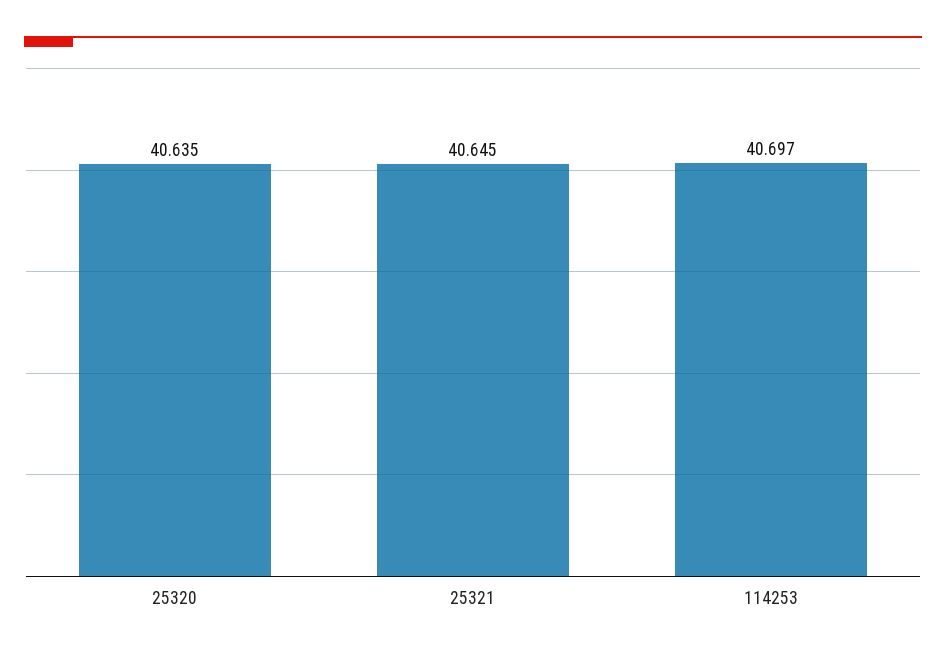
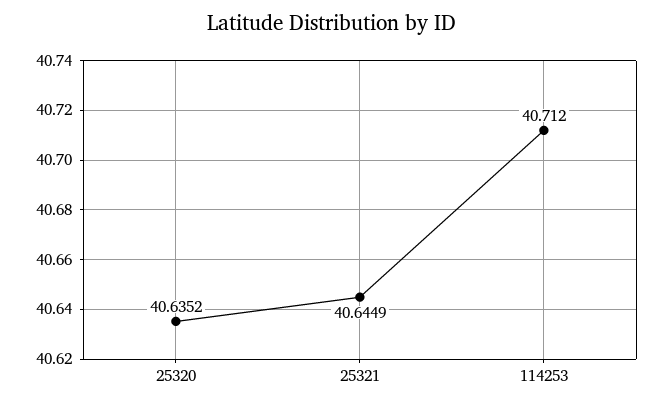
114253: 40.697 -> 40.712

